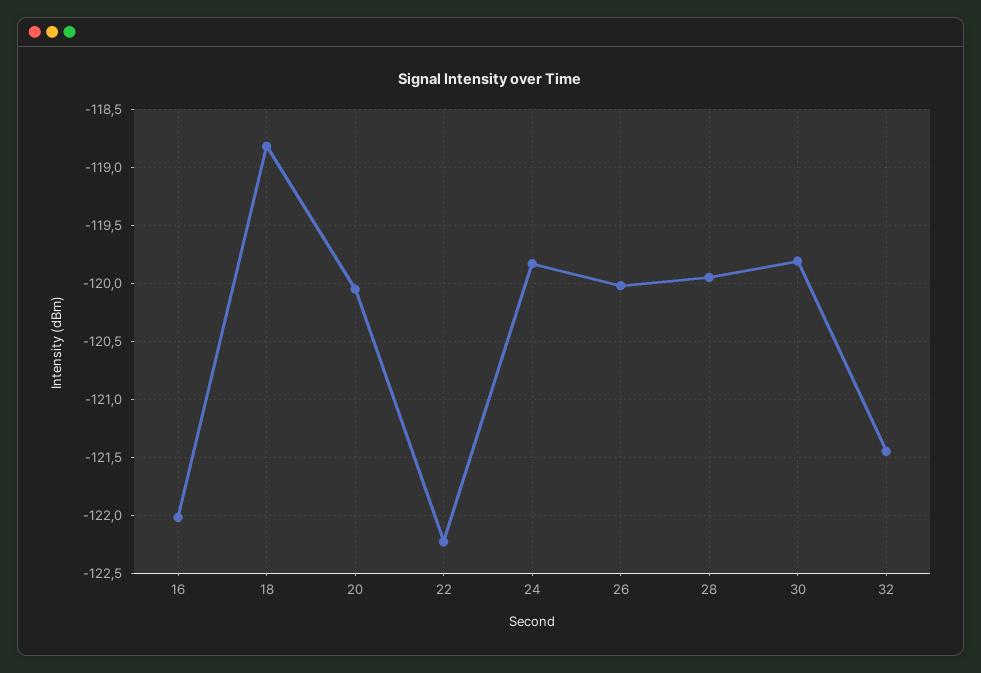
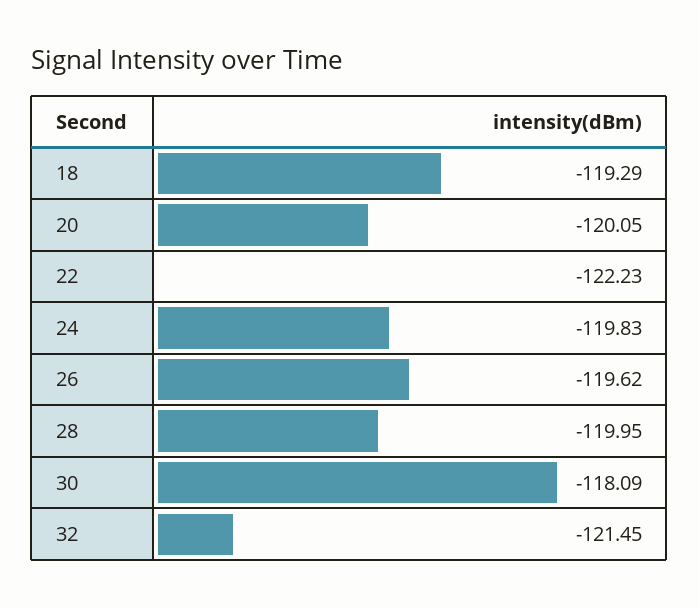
16: -122 -> none
18: -118.8 -> -119.29
26: -120 -> -119.62
30: -119.8 -> -118.09

